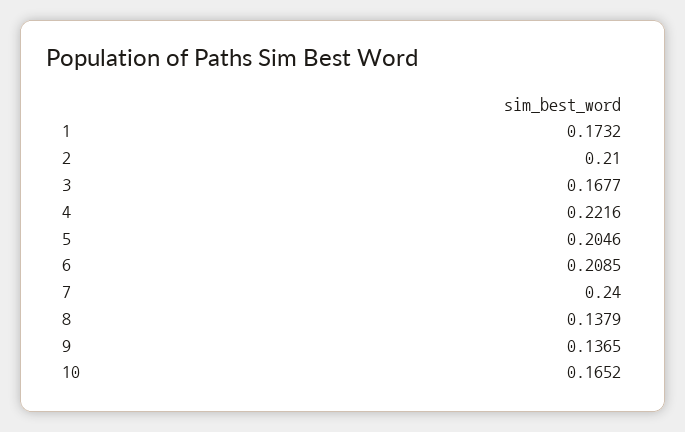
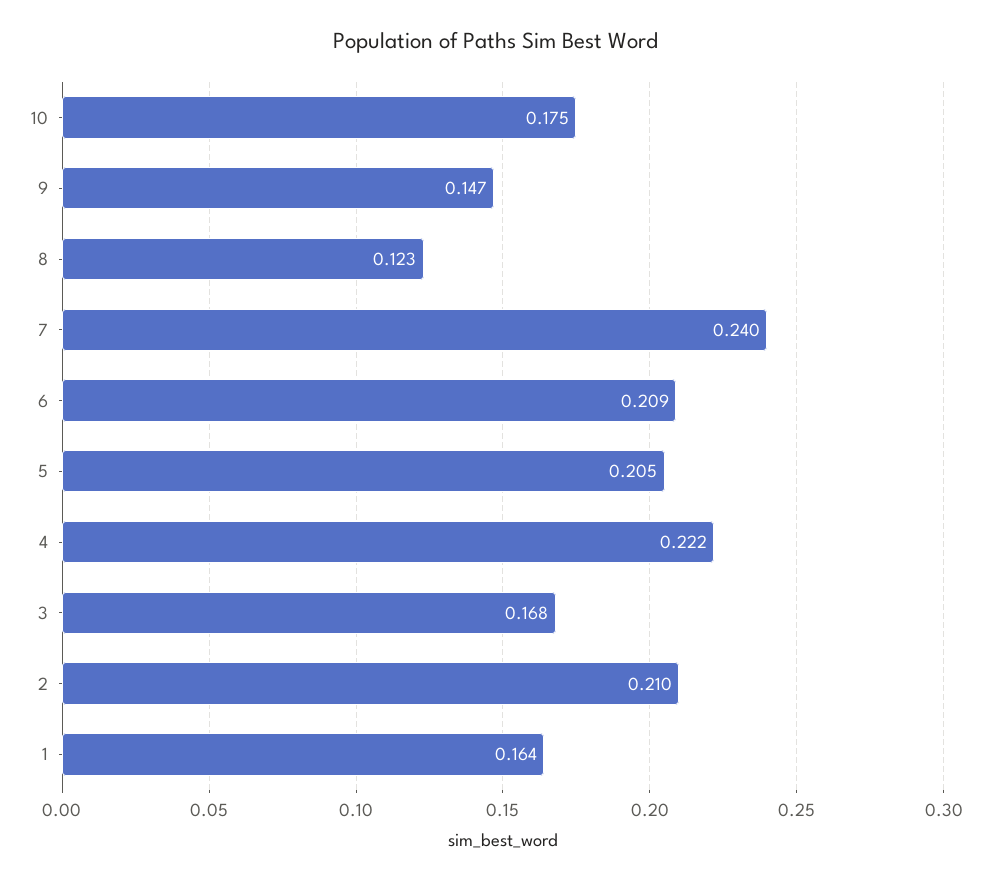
1: 0.1732 -> 0.164
8: 0.1379 -> 0.123
9: 0.1365 -> 0.147
10: 0.1652 -> 0.175

